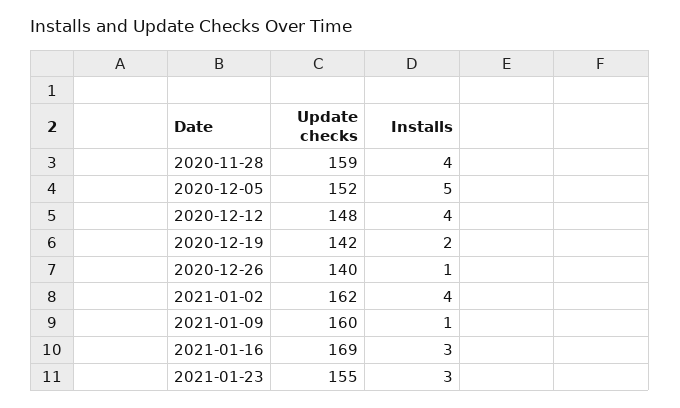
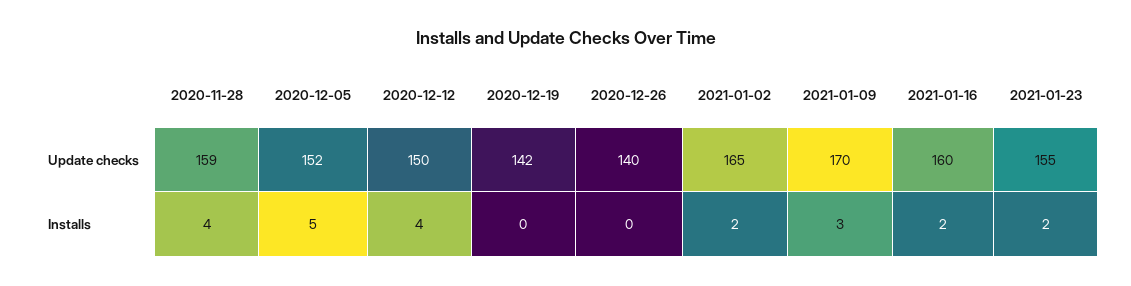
Update checks, 2020-12-12: 148 -> 150
Installs, 2020-12-19: 2 -> 0
Installs, 2020-12-26: 1 -> 0
Update checks, 2021-01-02: 162 -> 165
Installs, 2021-01-02: 4 -> 2
Update checks, 2021-01-09: 160 -> 170
Installs, 2021-01-09: 1 -> 3
Update checks, 2021-01-16: 169 -> 160
Installs, 2021-01-16: 3 -> 2
Installs, 2021-01-23: 3 -> 2

